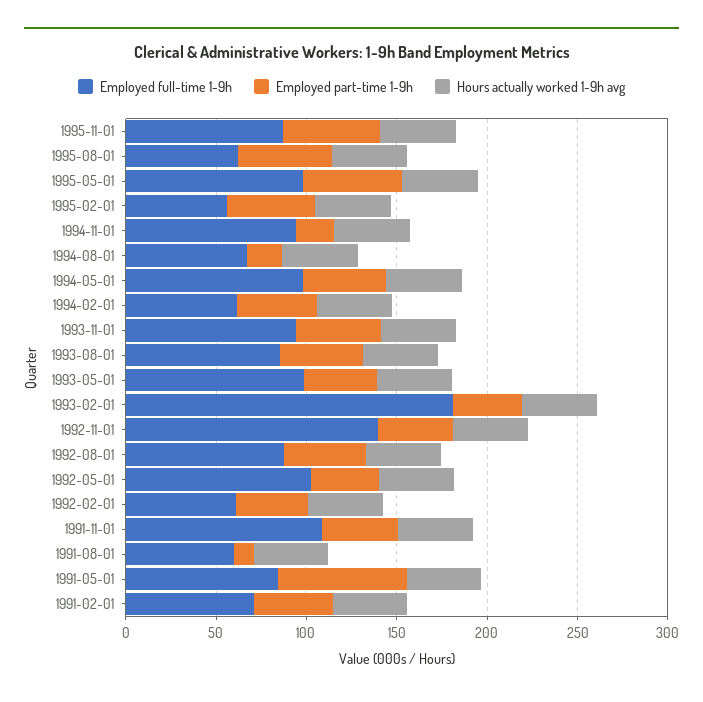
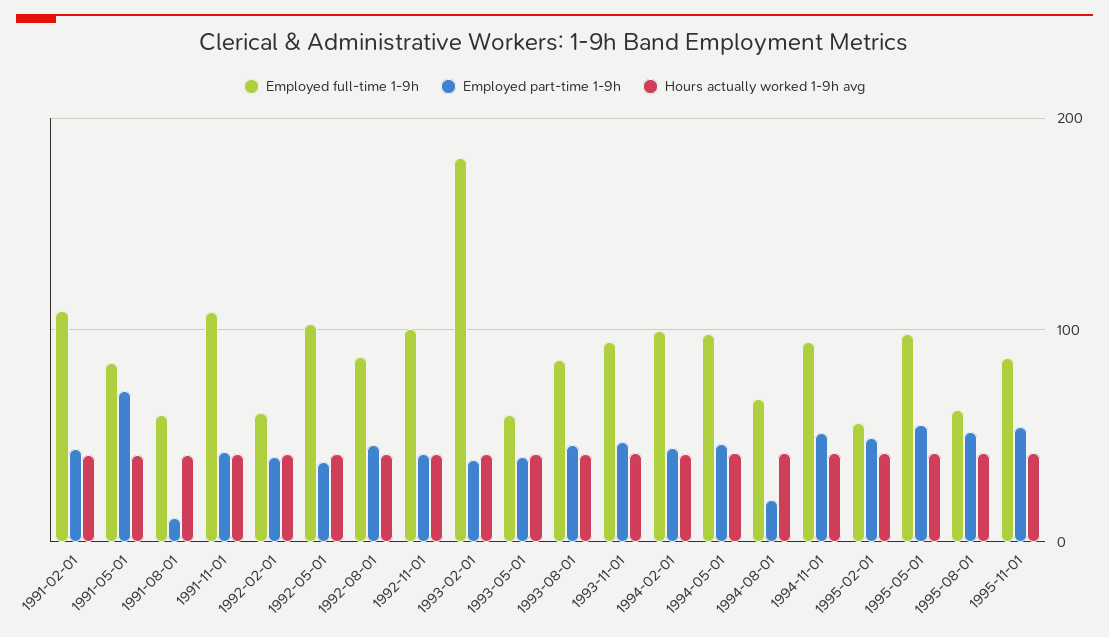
Employed part-time 1-9h, 1994-11-01: 20 -> 50
Employed full-time 1-9h, 1994-02-01: 60 -> 100
Employed full-time 1-9h, 1993-05-01: 100 -> 60
Employed full-time 1-9h, 1992-11-01: 140 -> 100
Employed full-time 1-9h, 1991-02-01: 70 -> 110

